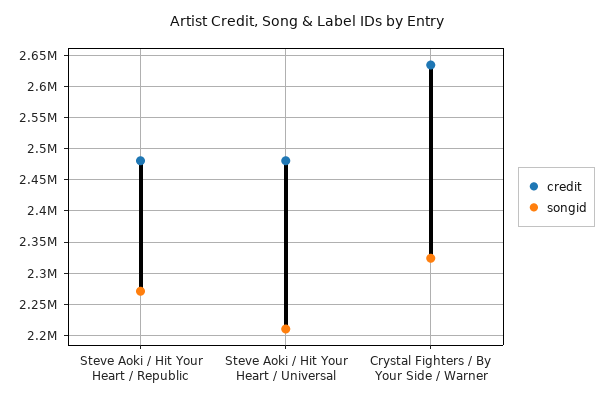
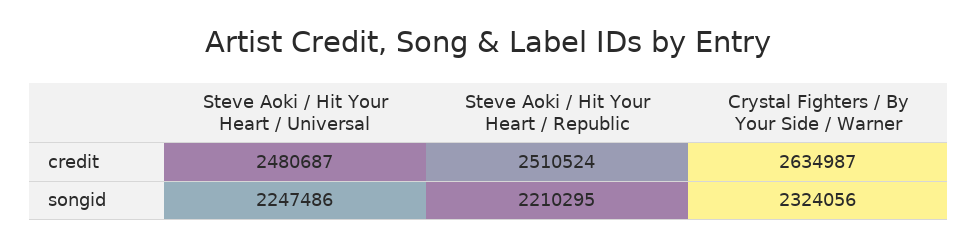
credit, Steve Aoki / Hit Your Heart / Republic: 2480000 -> 2510524
songid, Steve Aoki / Hit Your Heart / Republic: 2270000 -> 2210295
songid, Steve Aoki / Hit Your Heart / Universal: 2210000 -> 2247486

